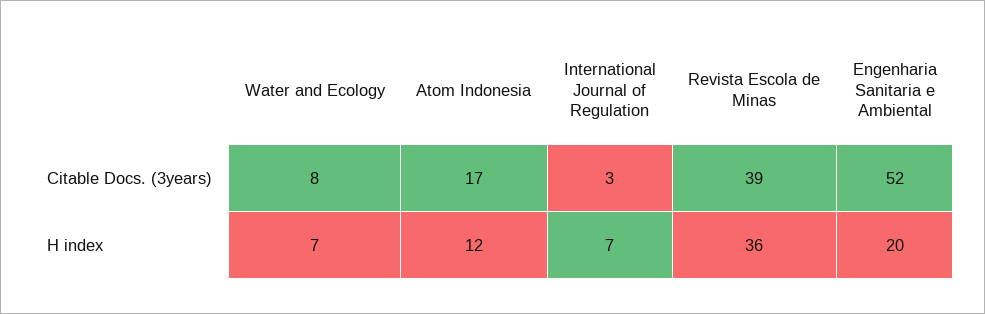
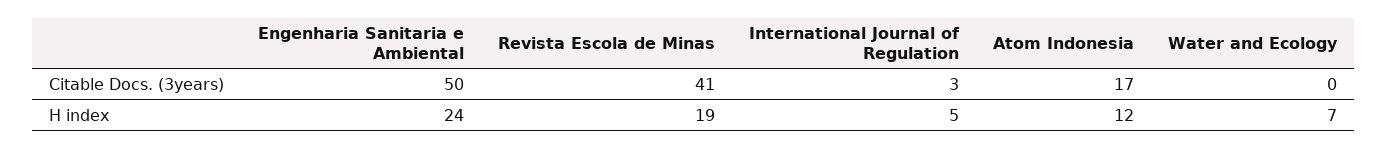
Water and Ecology, Citable Docs. (3years): 8 -> 0
Revista Escola de Minas, Citable Docs. (3years): 39 -> 41
Engenharia Sanitaria e Ambiental, Citable Docs. (3years): 52 -> 50
International Journal of Regulation, H index: 7 -> 5
Revista Escola de Minas, H index: 36 -> 19
Engenharia Sanitaria e Ambiental, H index: 20 -> 24

